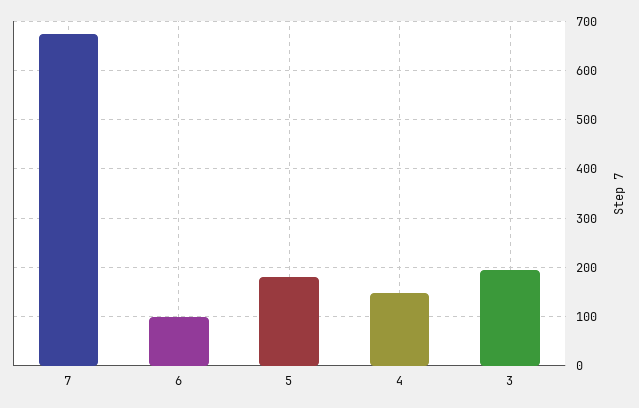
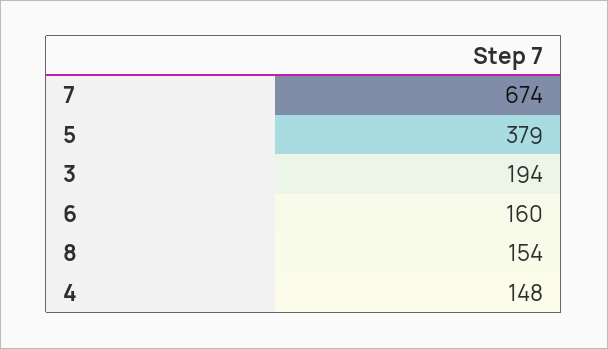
6: 100 -> 160
5: 180 -> 379
8: none -> 154

